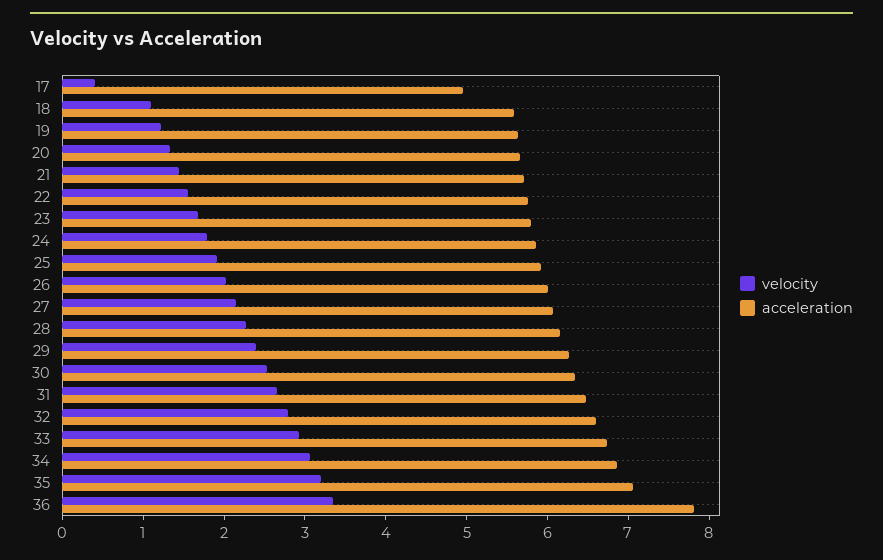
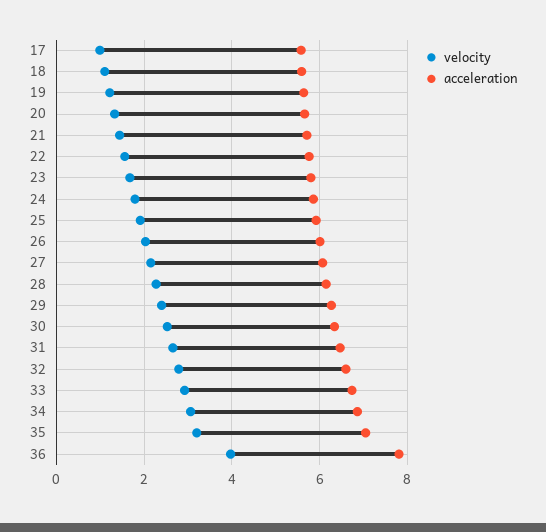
velocity, 17: 0.4 -> 1
acceleration, 17: 5 -> 5.6
velocity, 36: 3.4 -> 4

